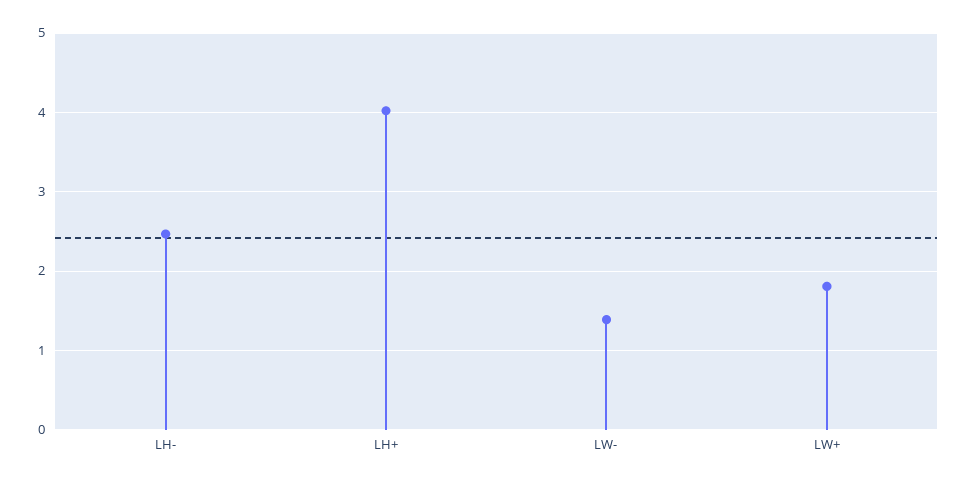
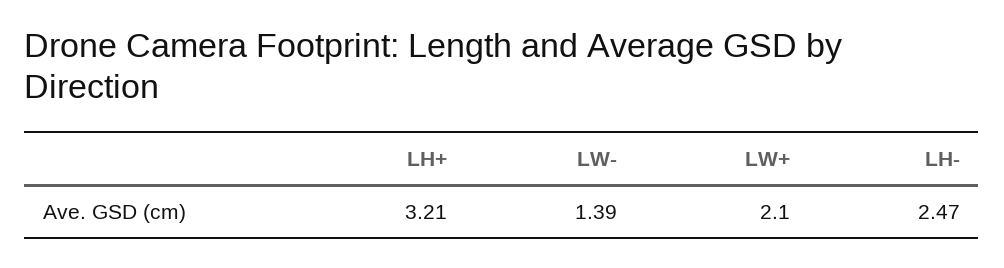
LH+: 4 -> 3.21
LW+: 1.8 -> 2.1

